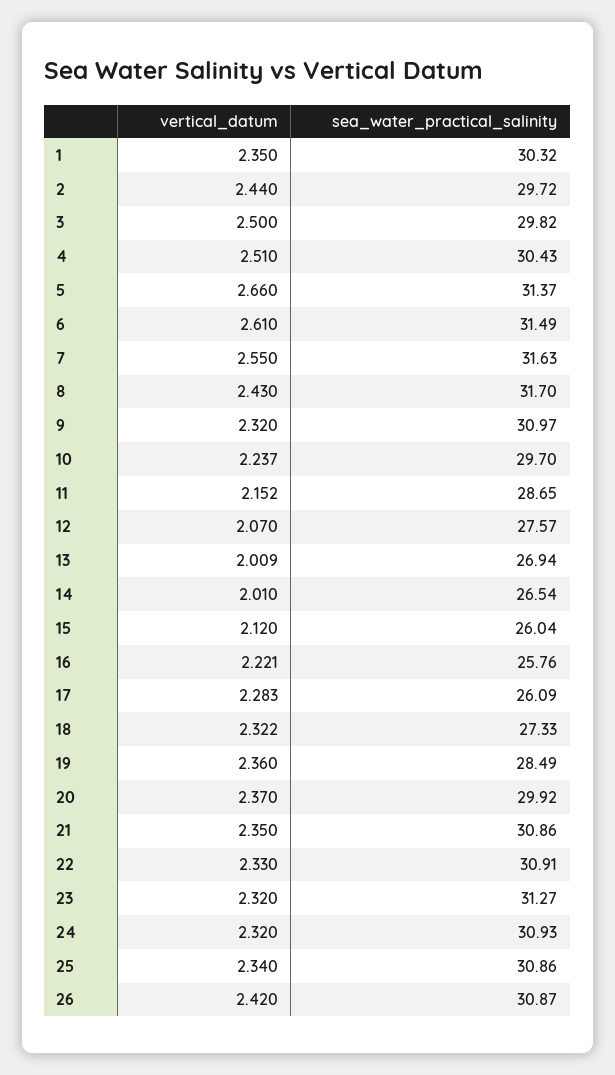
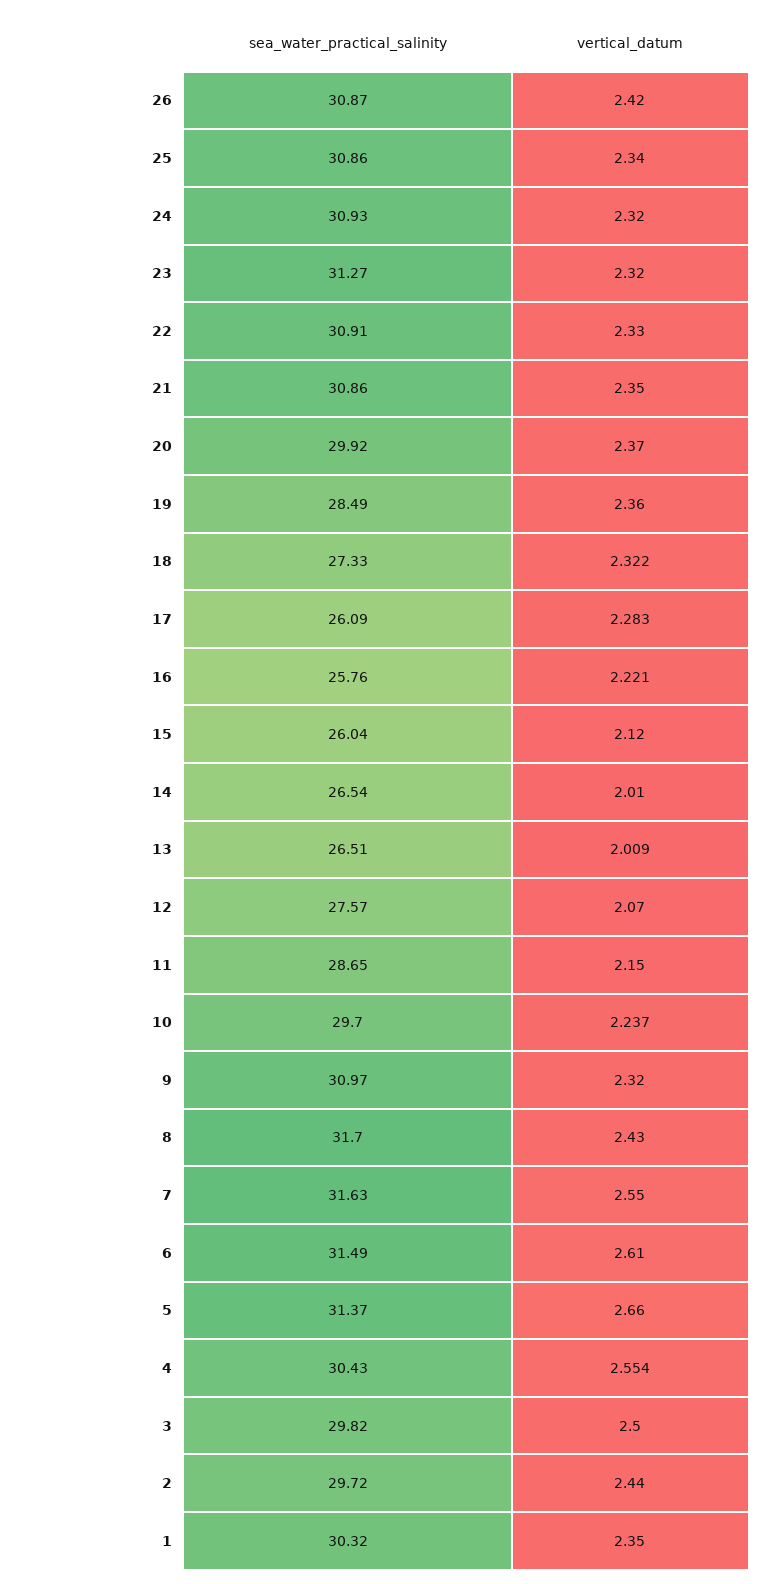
vertical_datum, 4: 2.51 -> 2.554
vertical_datum, 11: 2.152 -> 2.15
sea_water_practical_salinity, 13: 26.94 -> 26.51

